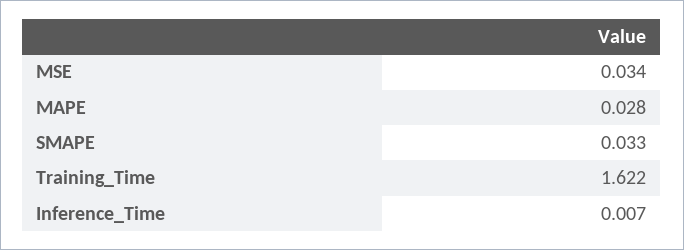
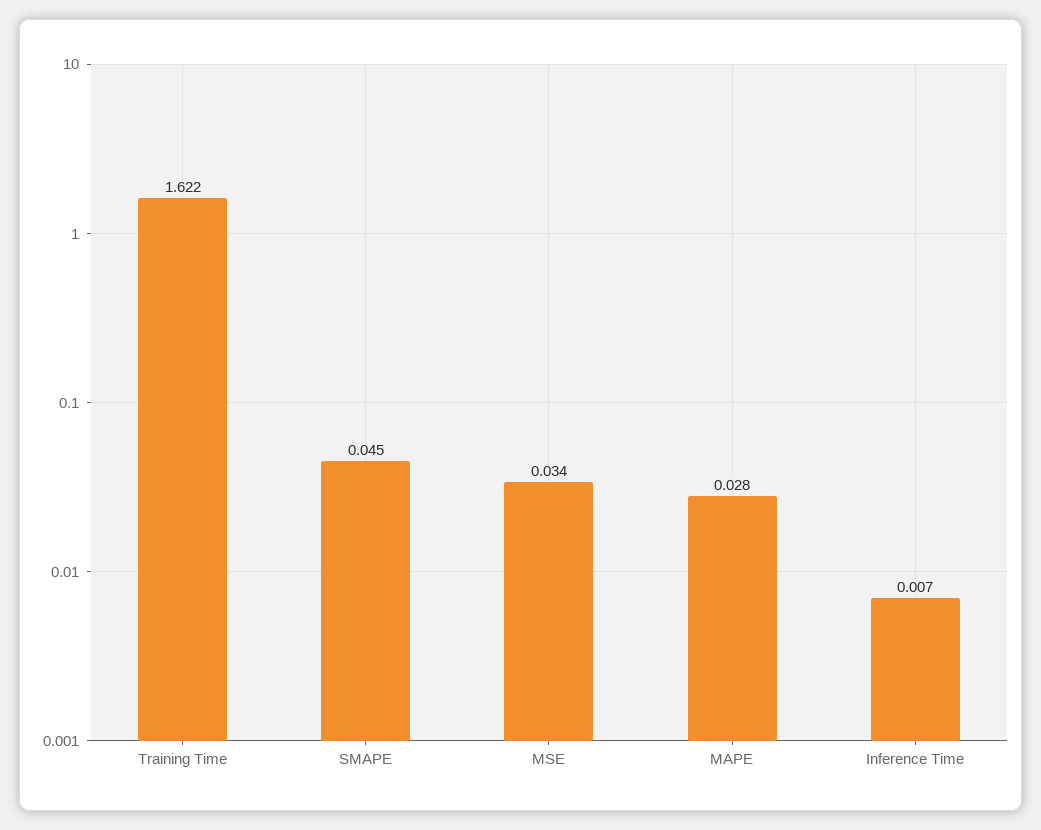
SMAPE: 0.033 -> 0.045

